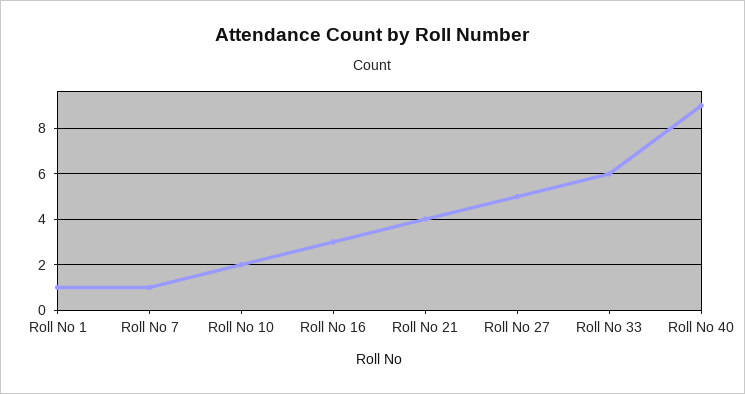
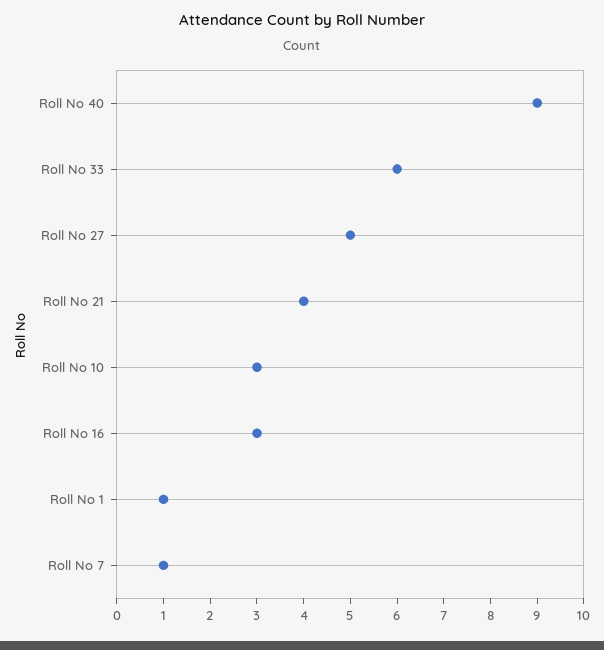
Roll No 10: 2 -> 3

